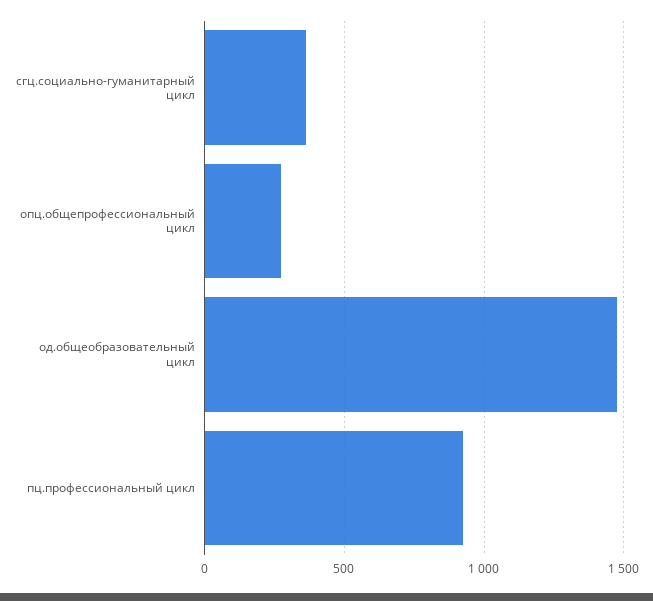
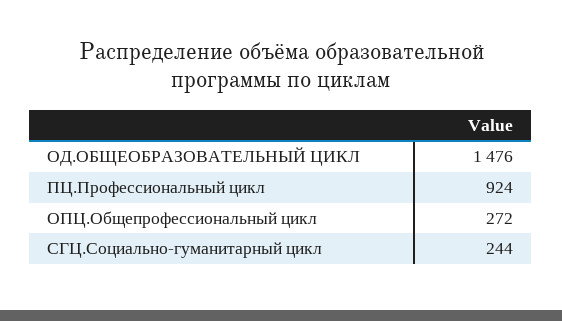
сгц.социально-гуманитарный цикл: 350 -> 244

